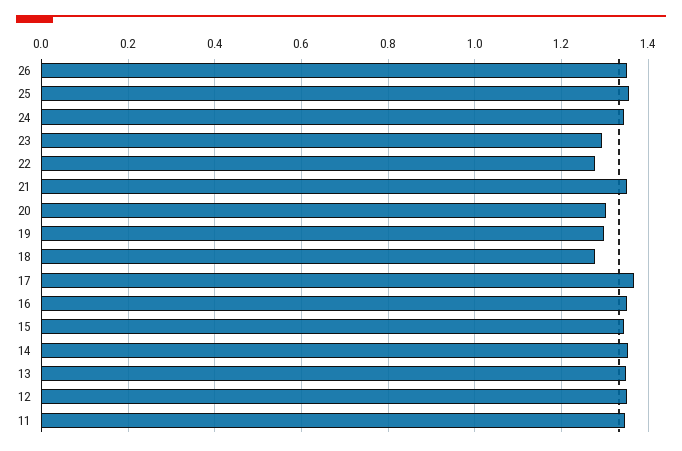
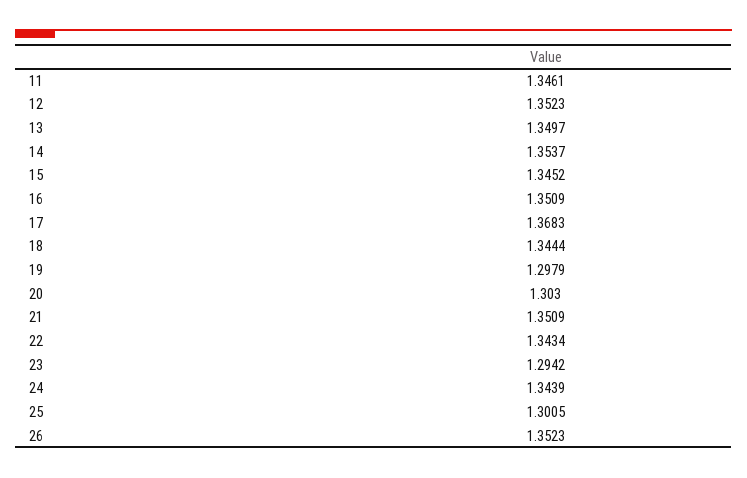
25: 1.36 -> 1.3005
22: 1.28 -> 1.3434
18: 1.28 -> 1.3444

